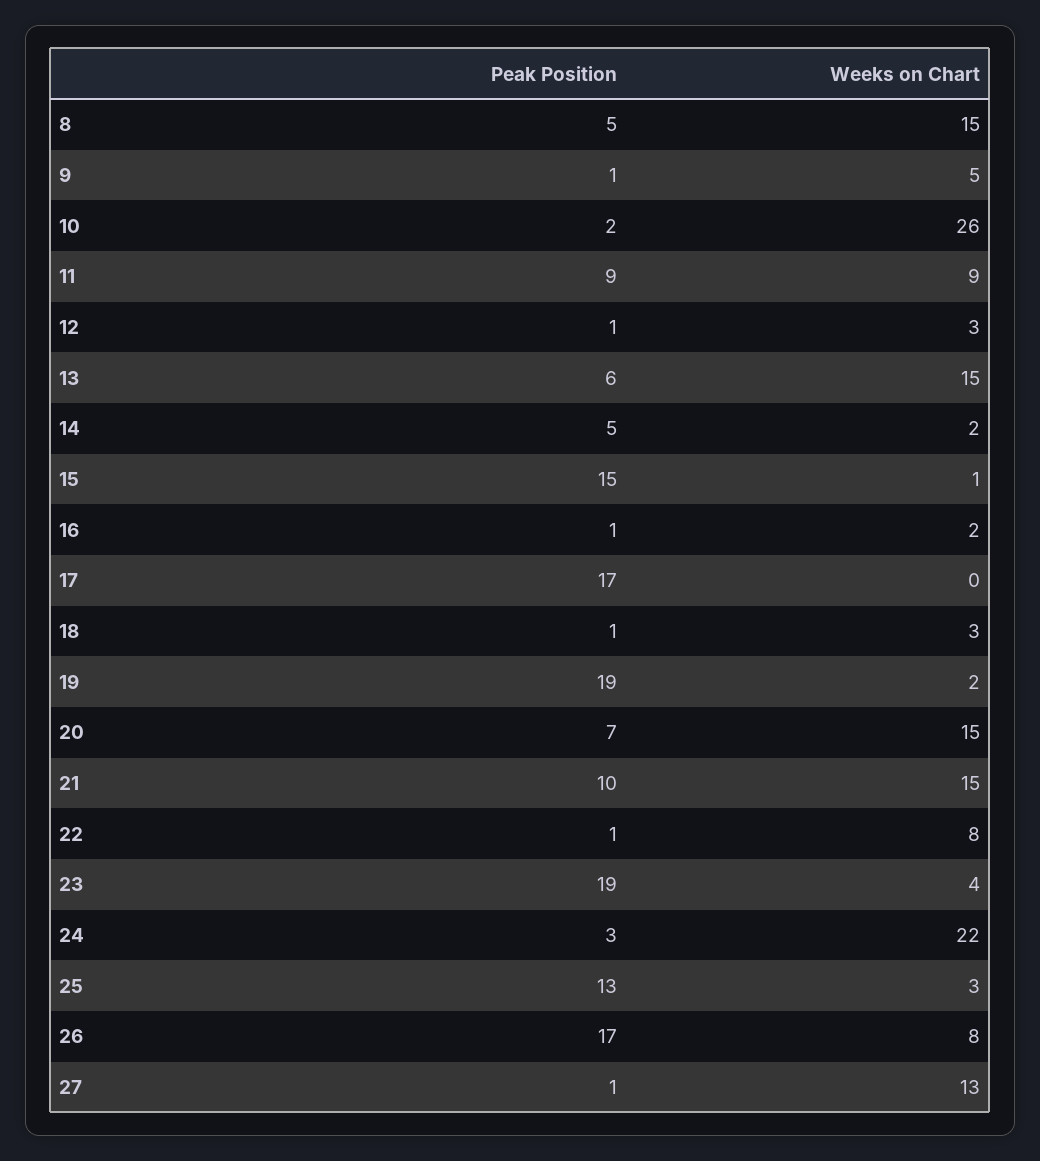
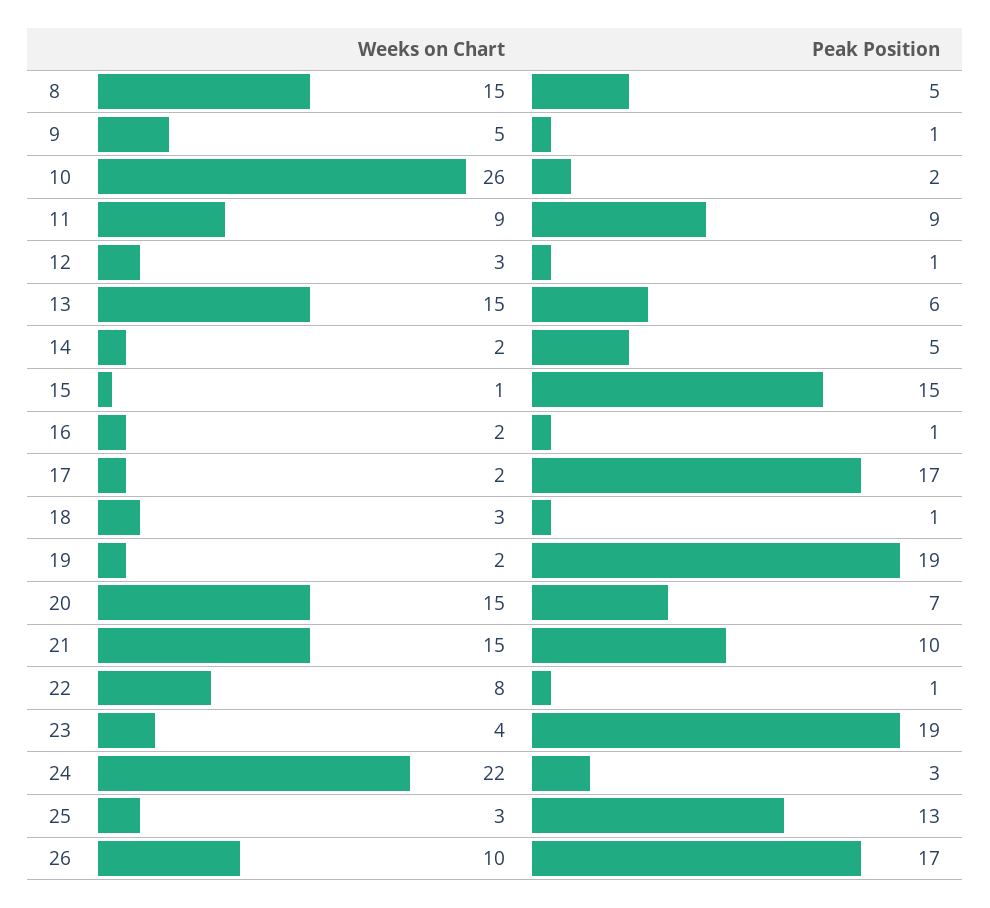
Weeks on Chart, 17: 0 -> 2
Weeks on Chart, 26: 8 -> 10
Peak Position, 27: 1 -> none
Weeks on Chart, 27: 13 -> none

